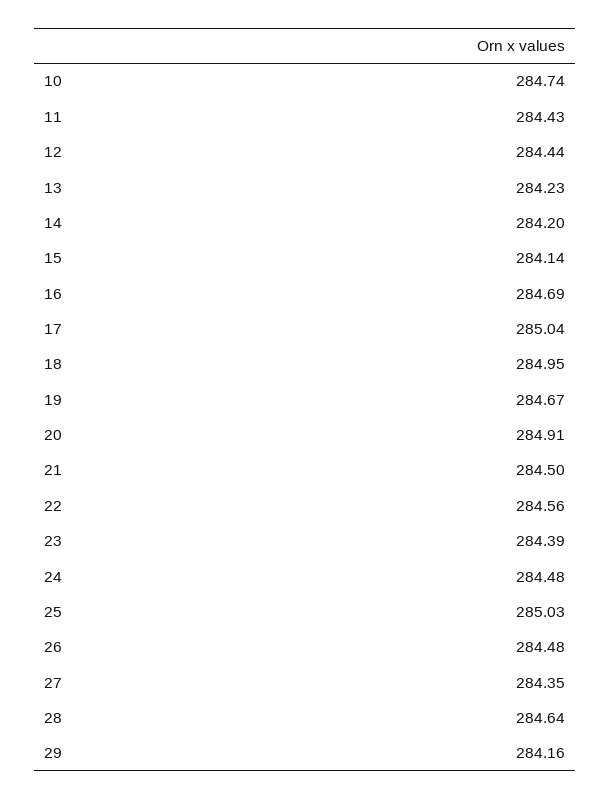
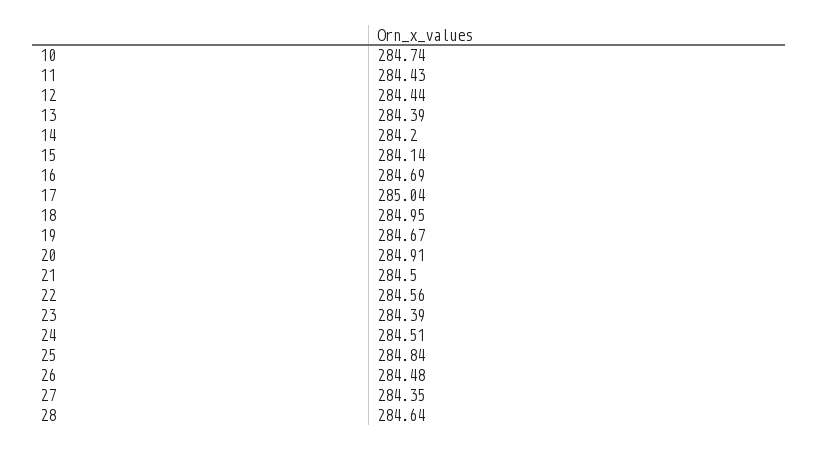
13: 284.23 -> 284.39
24: 284.48 -> 284.51
25: 285.03 -> 284.84
29: 284.16 -> none

